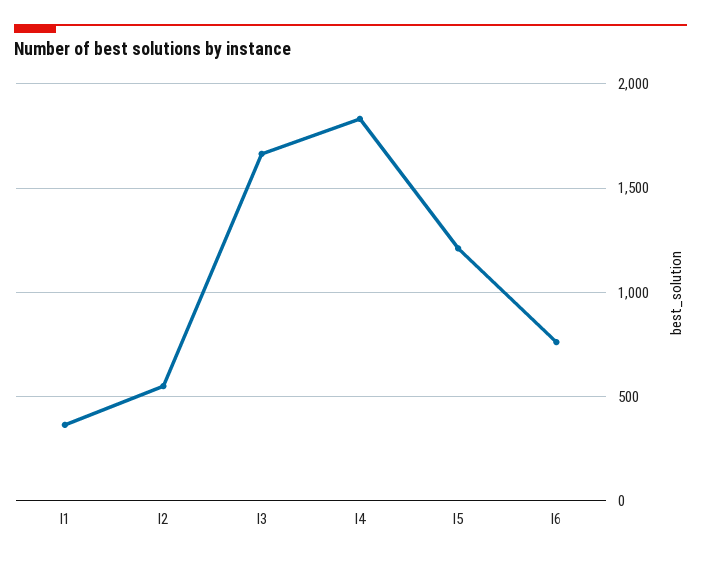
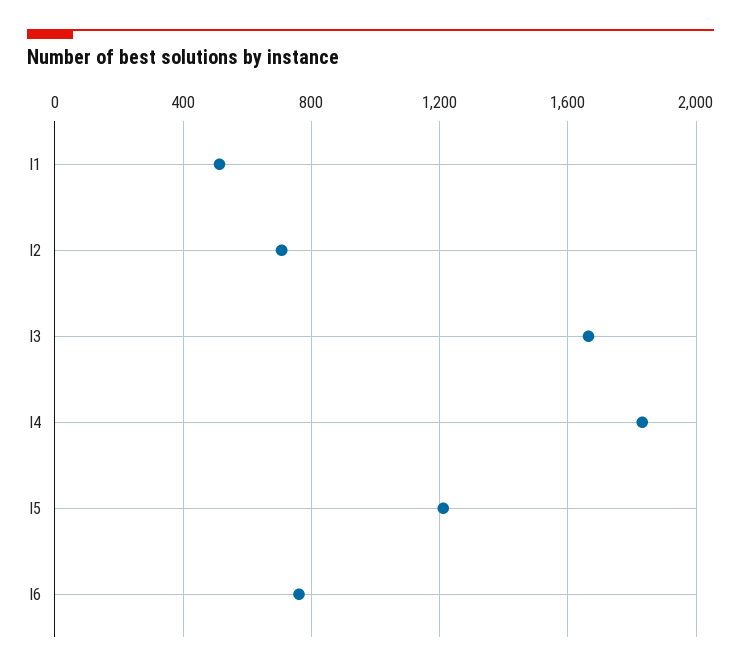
I1: 350 -> 500
I2: 550 -> 700

